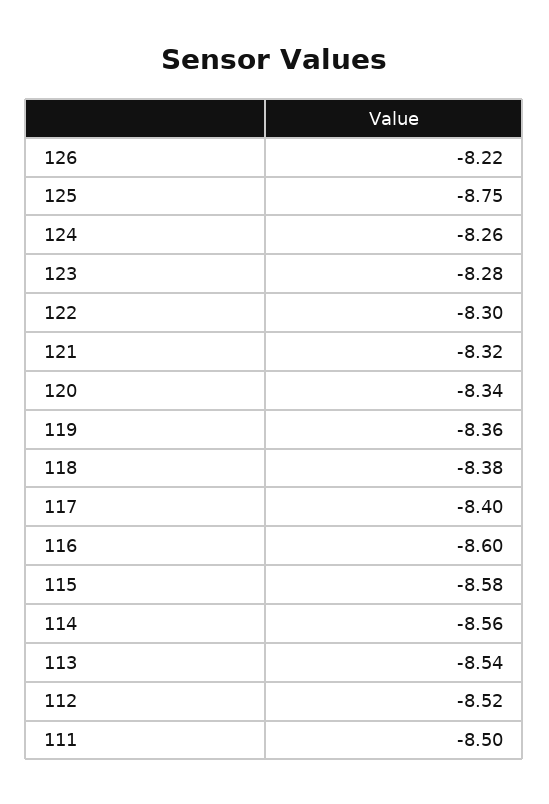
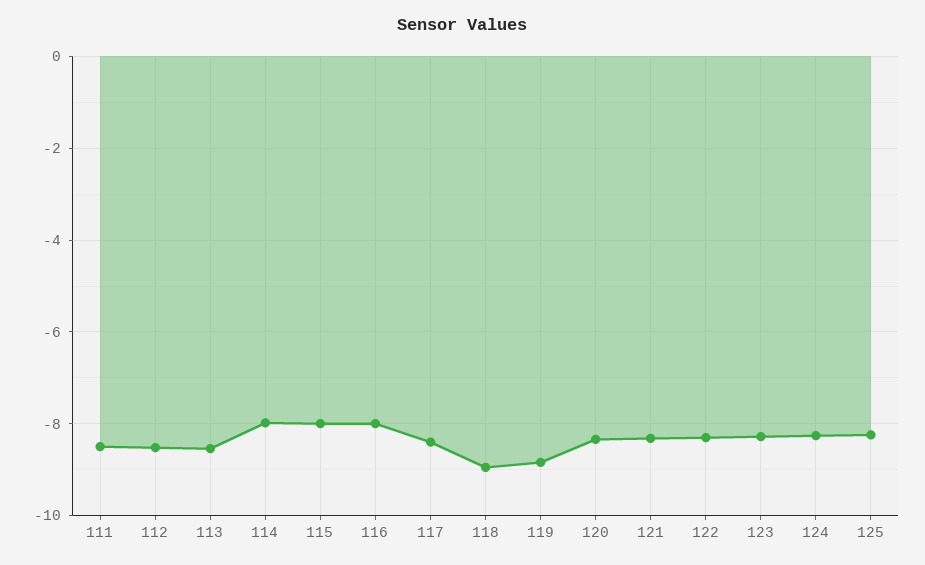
126: -8.22 -> none
125: -8.75 -> -8.2
119: -8.36 -> -8.8
118: -8.38 -> -9
116: -8.6 -> -8
115: -8.58 -> -8
114: -8.56 -> -8

